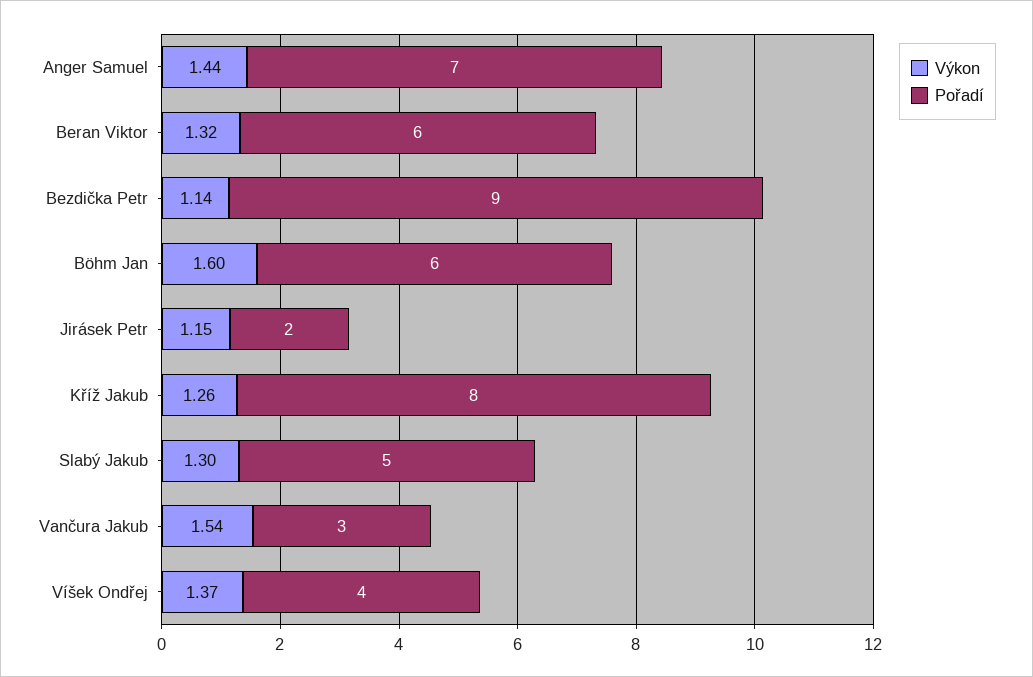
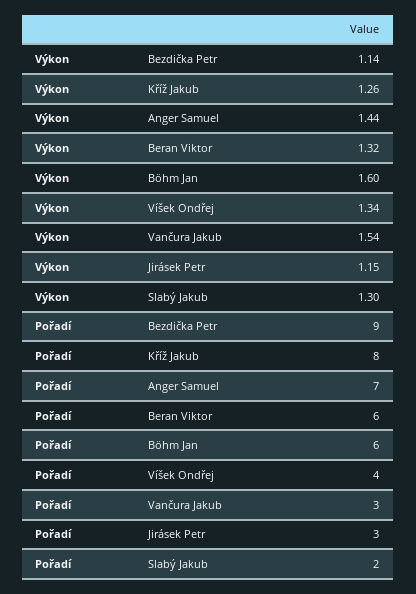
Pořadí, Jirásek Petr: 2 -> 3
Pořadí, Slabý Jakub: 5 -> 2
Výkon, Víšek Ondřej: 1.37 -> 1.34

